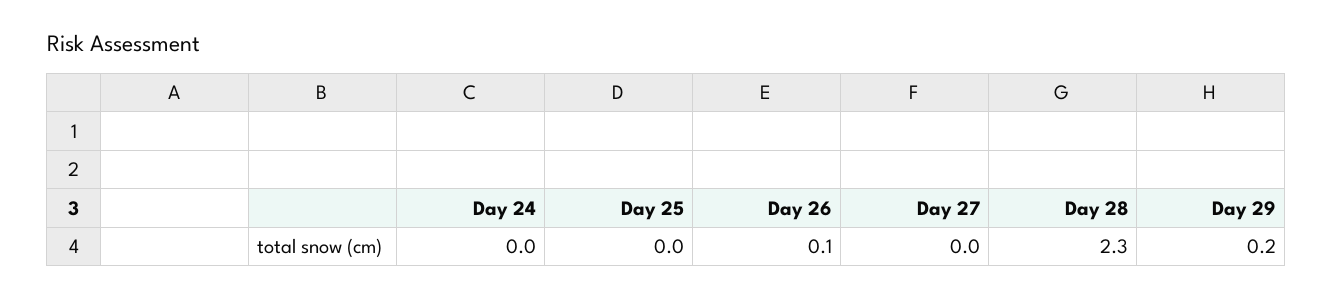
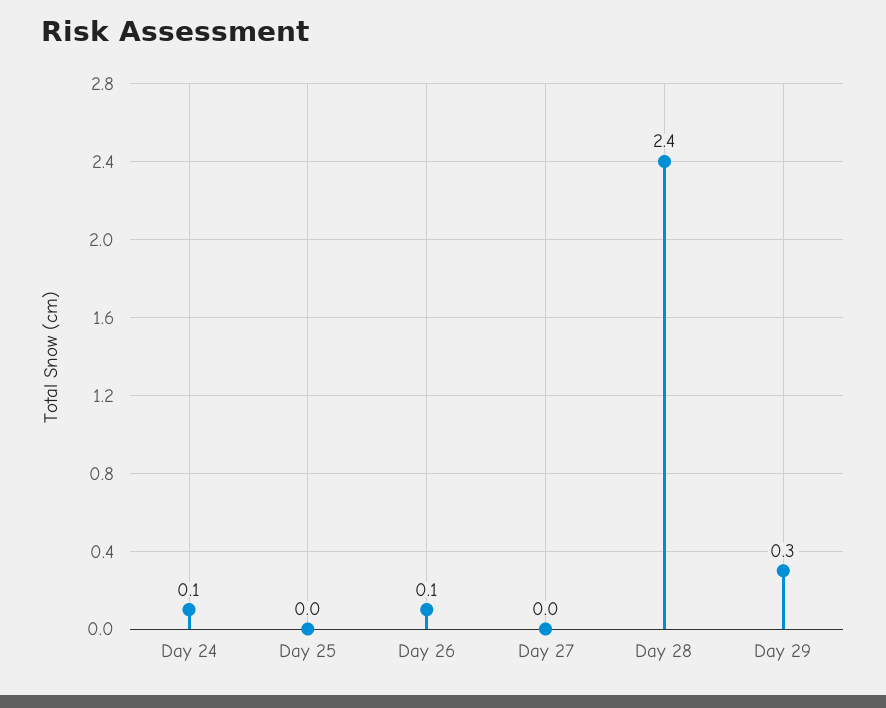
Day 24: 0 -> 0.1
Day 28: 2.3 -> 2.4
Day 29: 0.2 -> 0.3

